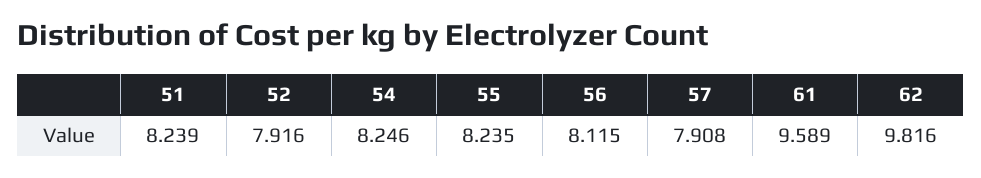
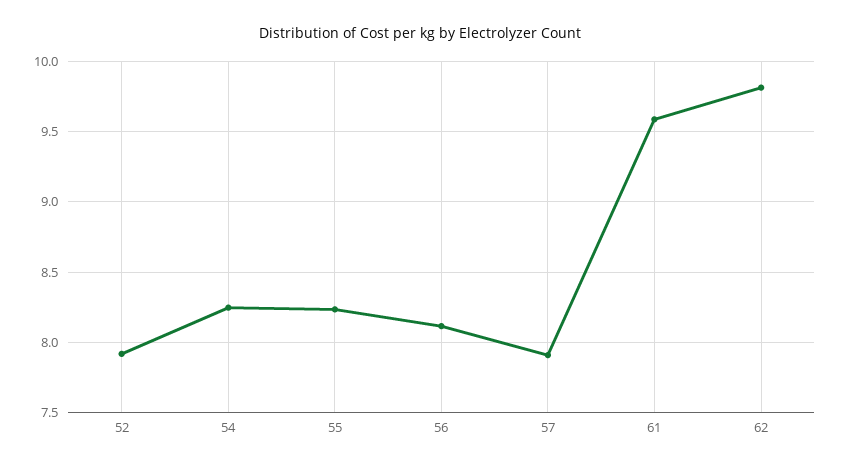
51: 8.239 -> none

